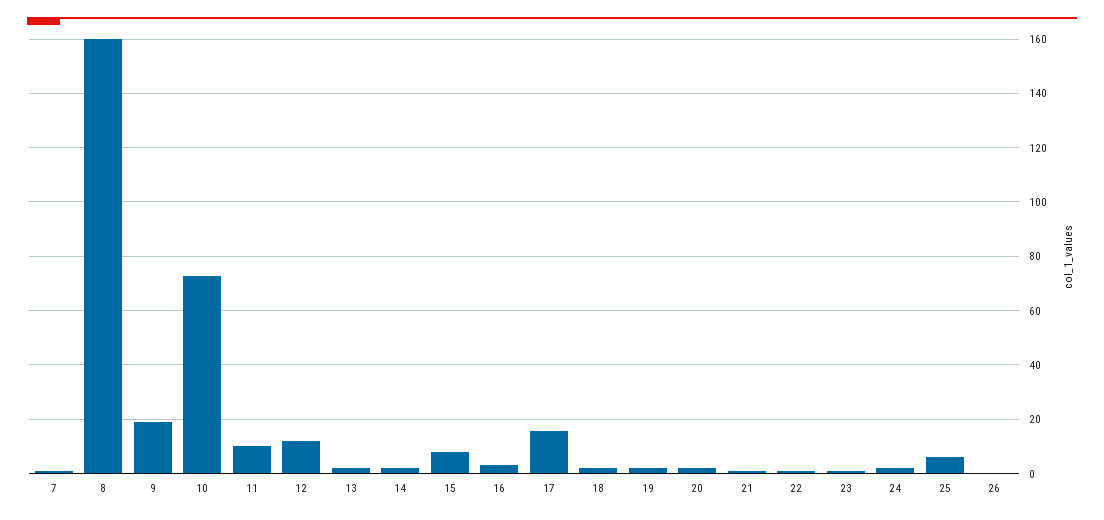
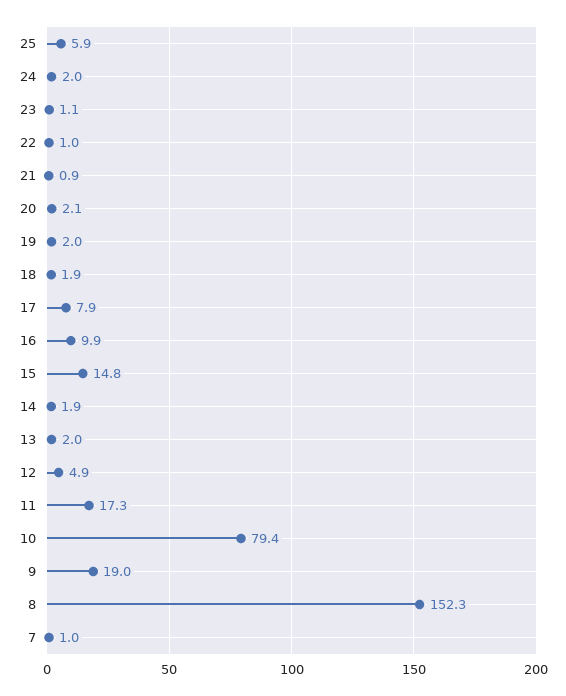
8: 160 -> 152.3
10: 72.5 -> 79.4
11: 10 -> 17.3
12: 12.5 -> 4.9
15: 7.5 -> 14.8
16: 2.5 -> 9.9
17: 15 -> 7.9
26: 0 -> none

